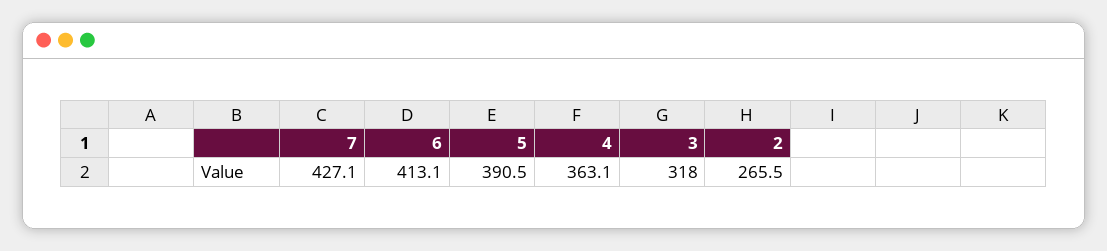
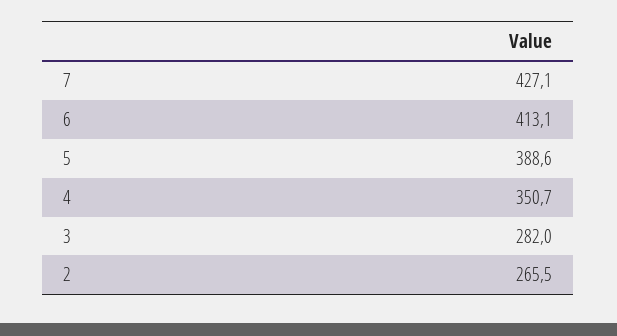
5: 390.5 -> 388.6
4: 363.1 -> 350.7
3: 318 -> 282

